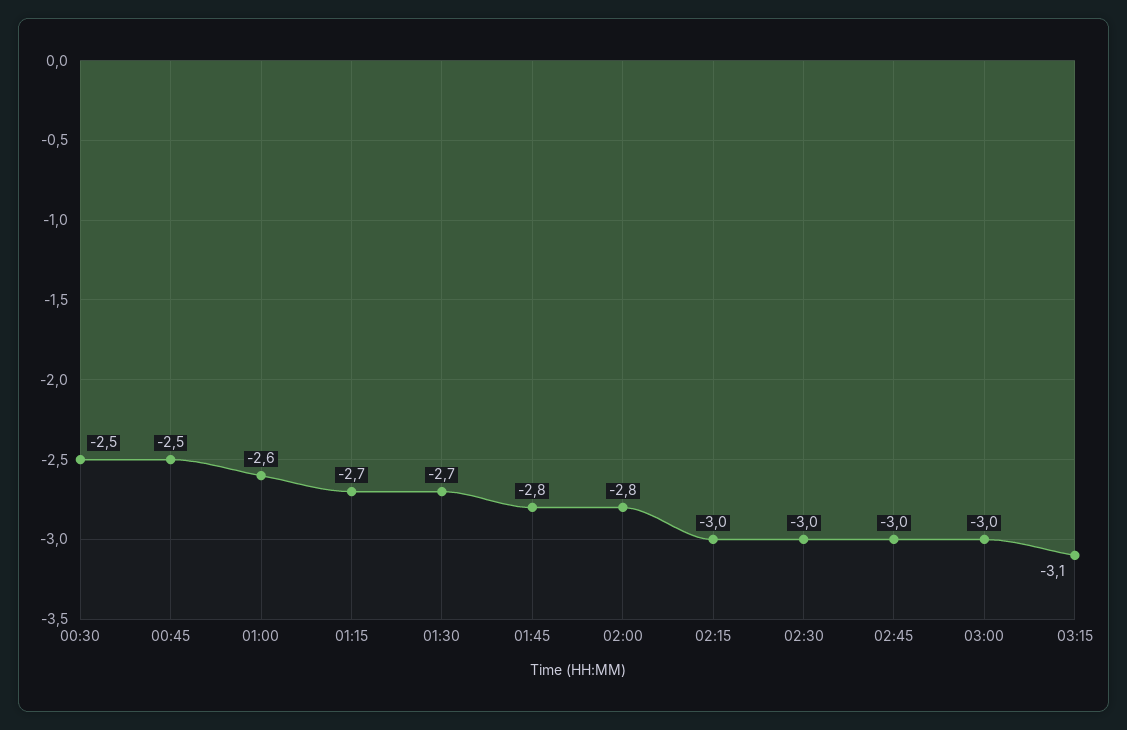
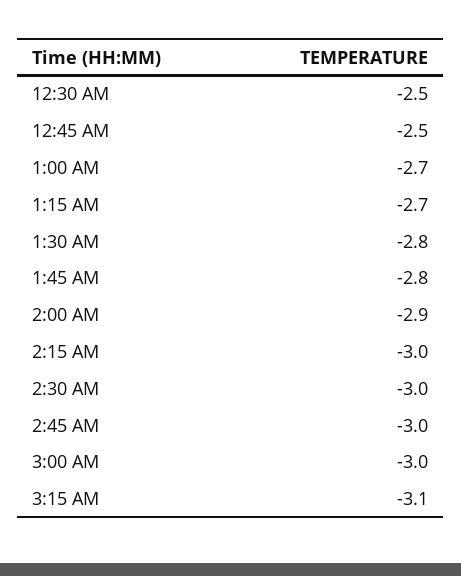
01:00: -2.6 -> -2.7
01:30: -2.7 -> -2.8
02:00: -2.8 -> -2.9

